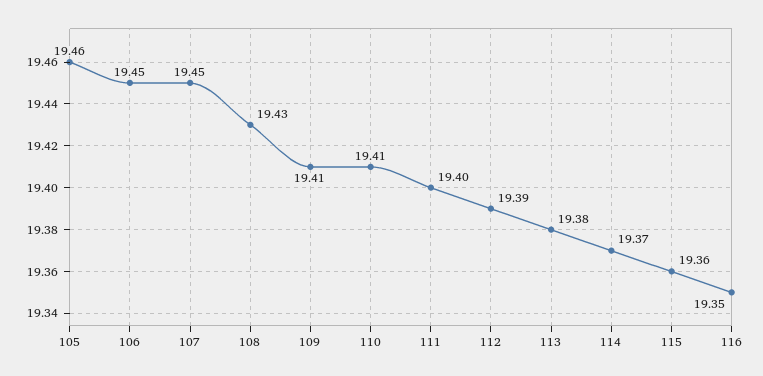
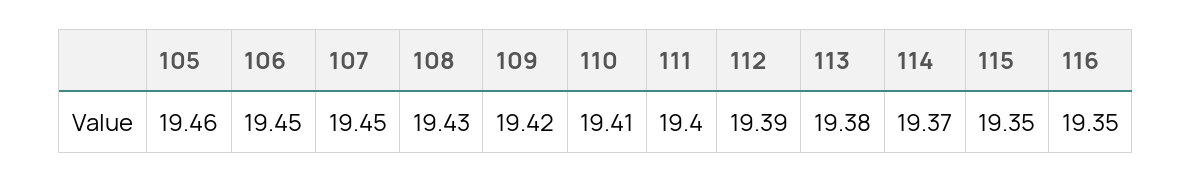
109: 19.41 -> 19.42
115: 19.36 -> 19.35

